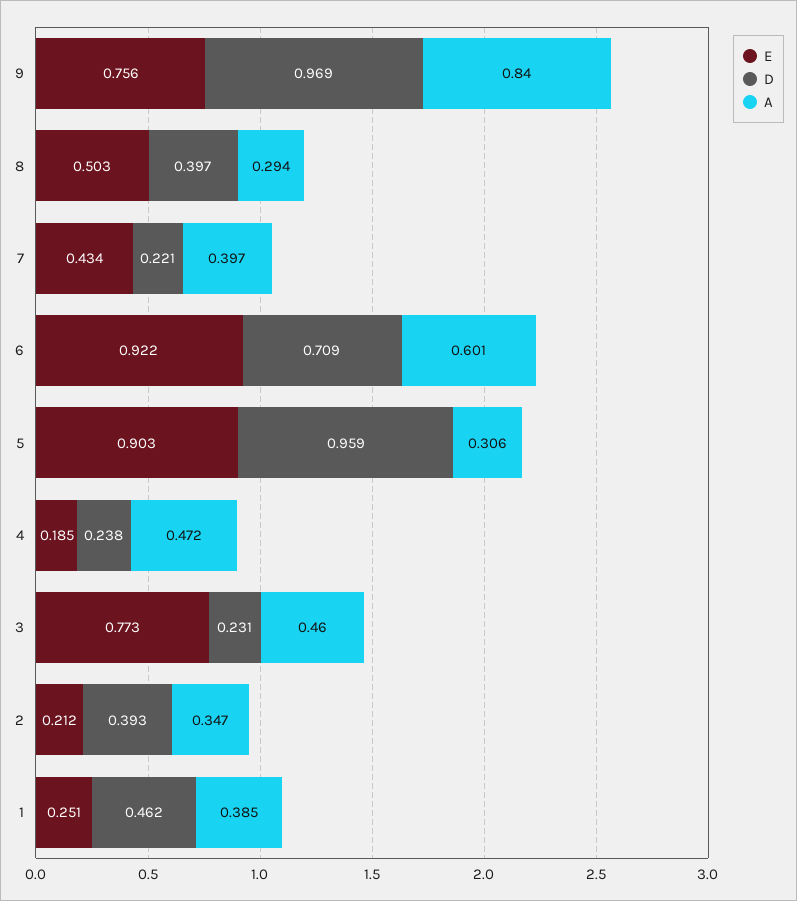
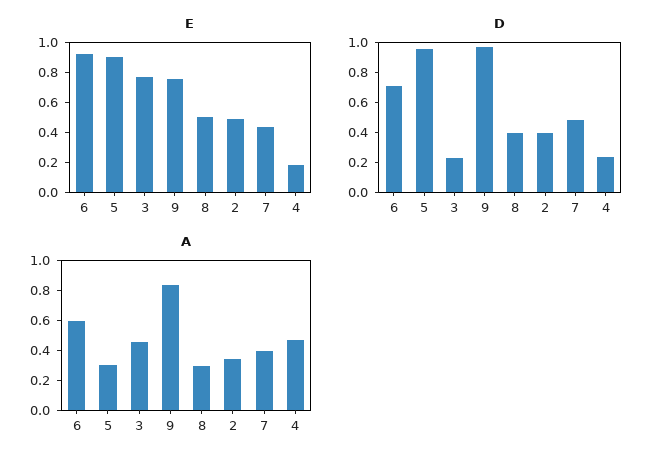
D, 7: 0.221 -> 0.5
E, 2: 0.212 -> 0.5
E, 1: 0.251 -> none
D, 1: 0.462 -> none
A, 1: 0.385 -> none

